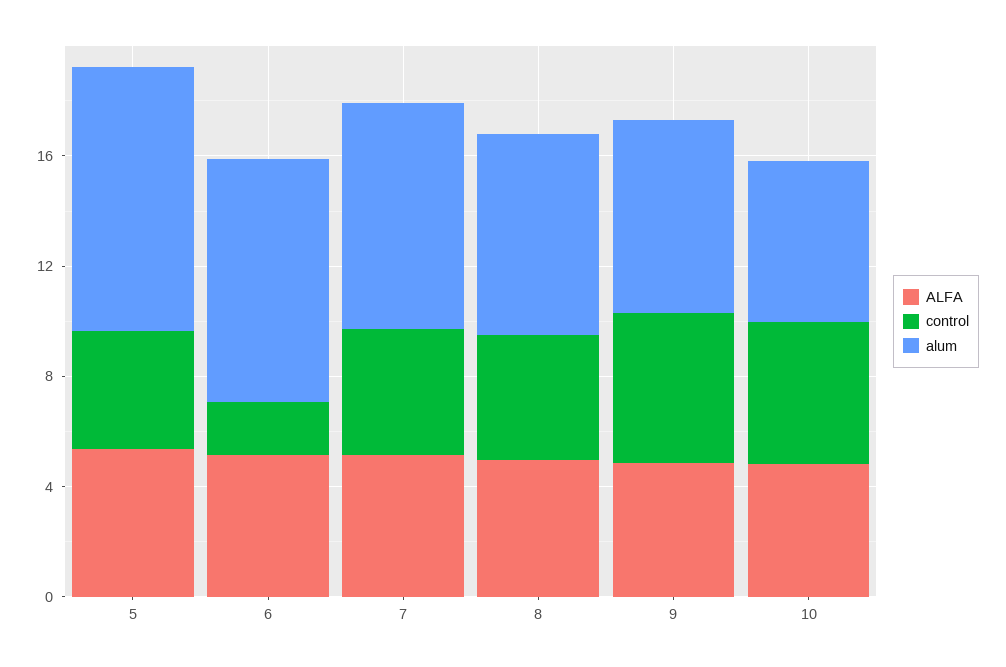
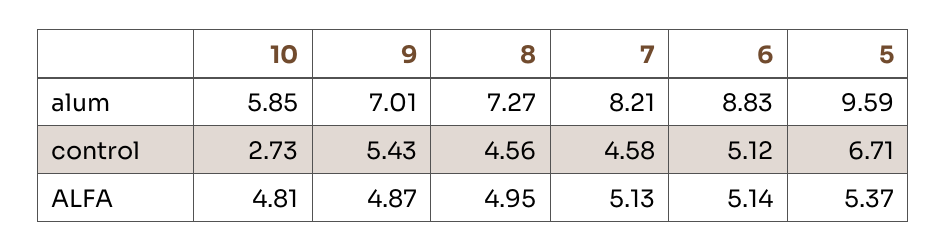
control, 5: 4 -> 6.71
control, 6: 2 -> 5.12
control, 10: 5 -> 2.73

